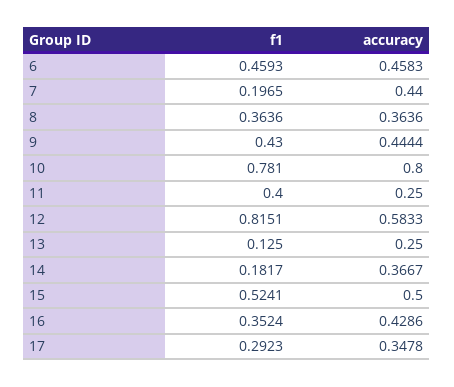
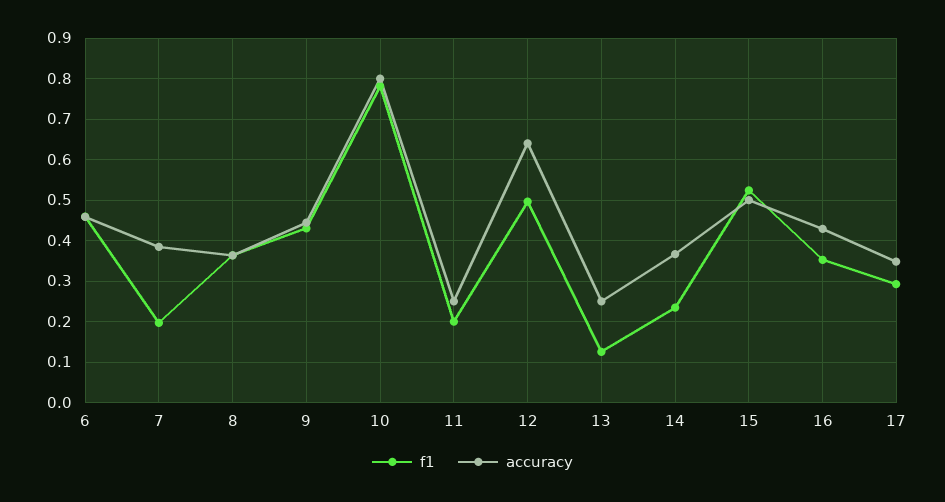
accuracy, 7: 0.44 -> 0.38
f1, 11: 0.4 -> 0.2
f1, 12: 0.8151 -> 0.5
accuracy, 12: 0.5833 -> 0.64
f1, 14: 0.1817 -> 0.24

